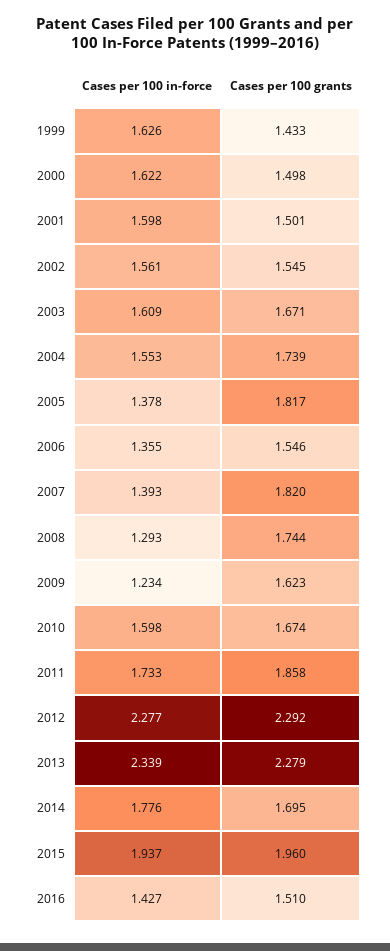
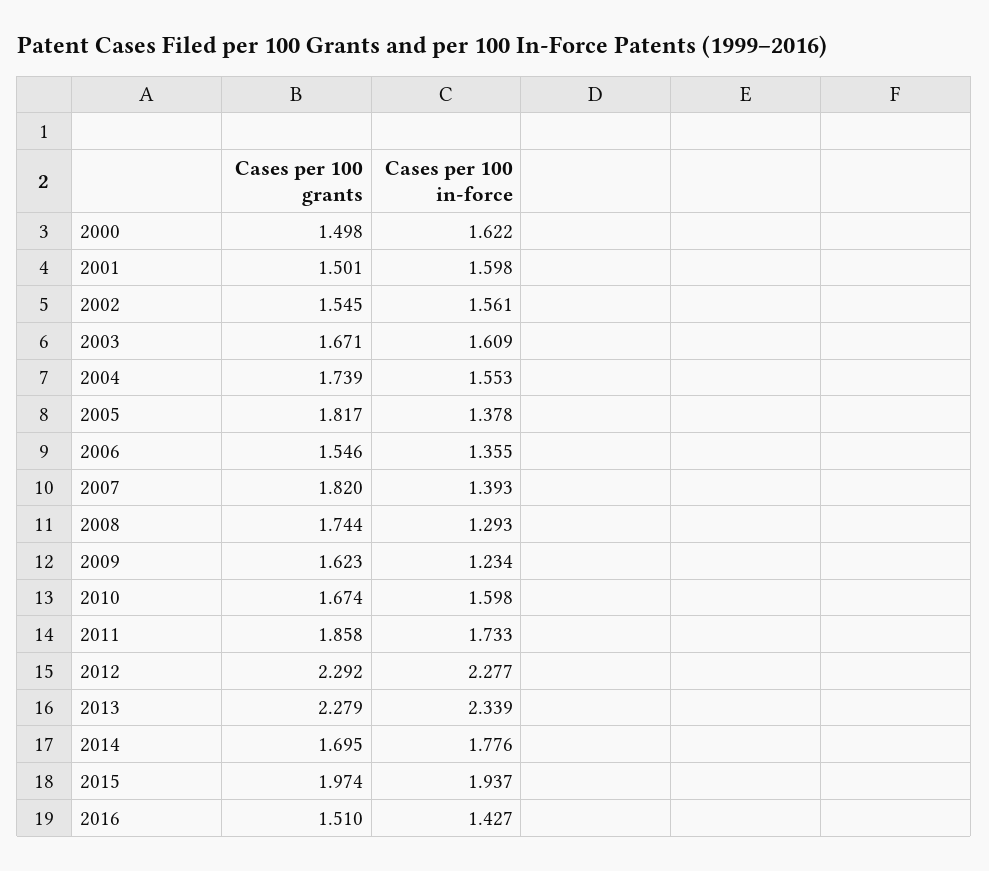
Cases per 100 in-force, 1999: 1.626 -> none
Cases per 100 grants, 1999: 1.433 -> none
Cases per 100 grants, 2015: 1.96 -> 1.974

